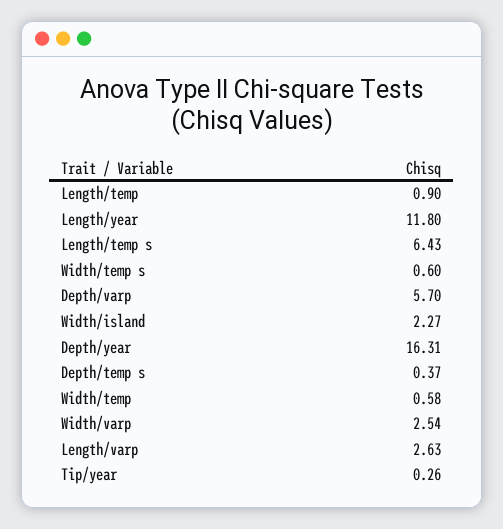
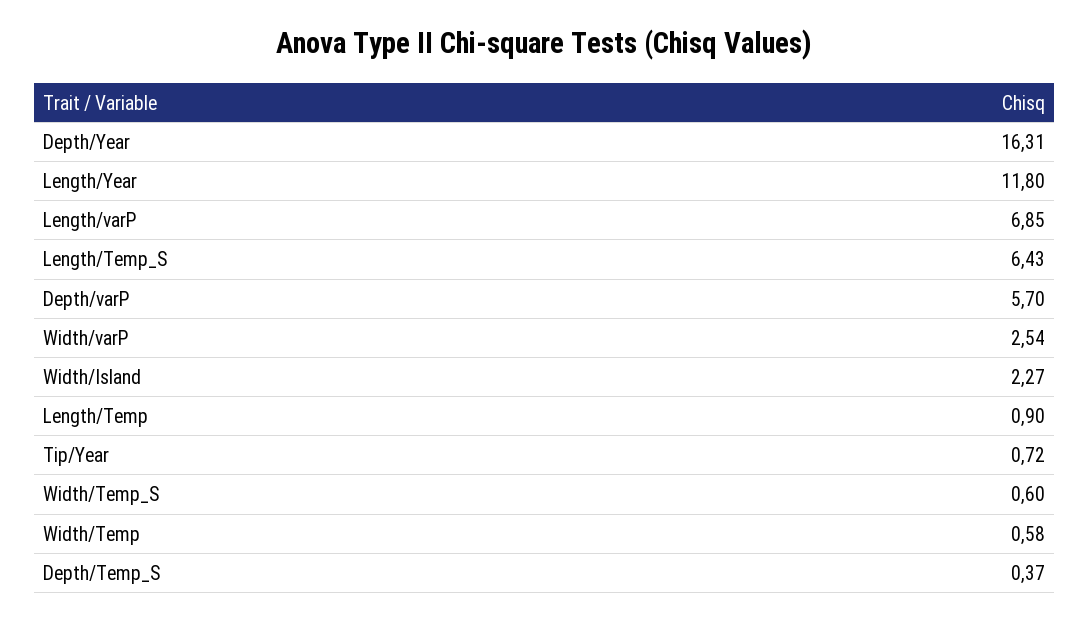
Length/varp: 2.63 -> 6.85
Tip/year: 0.26 -> 0.72

